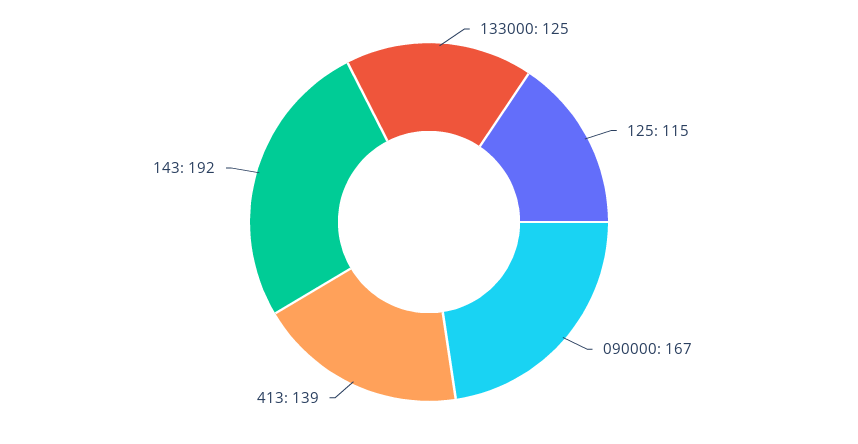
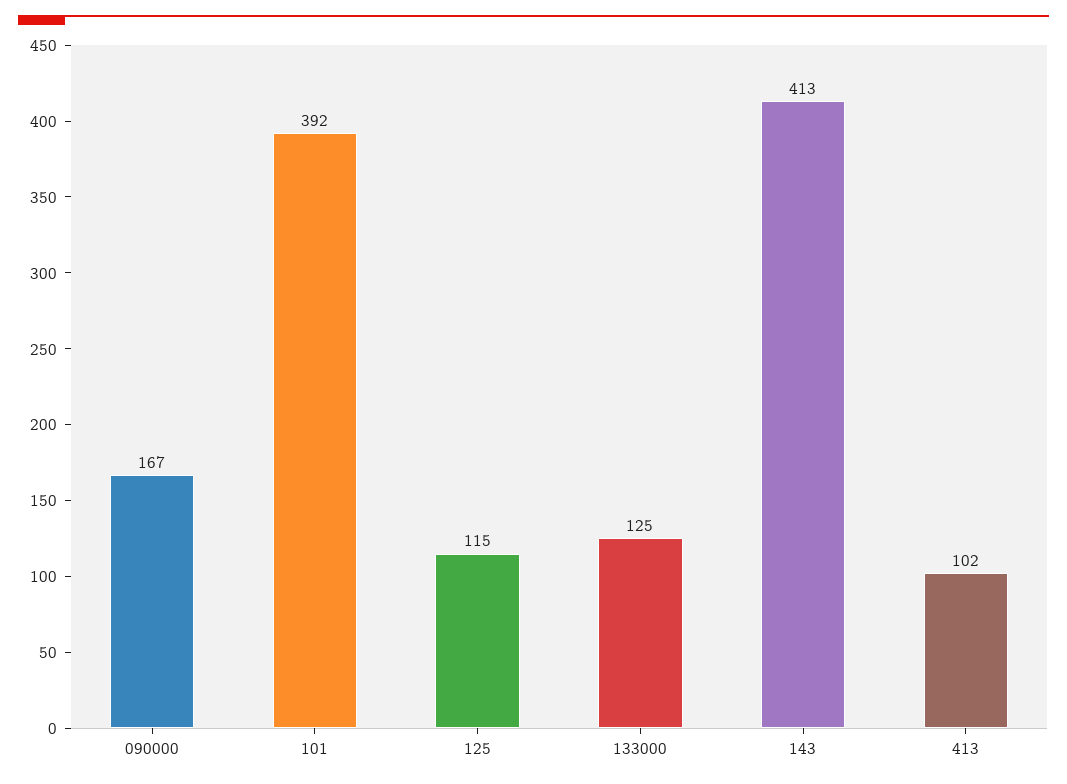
413: 139 -> 102
143: 192 -> 413
101: none -> 392

